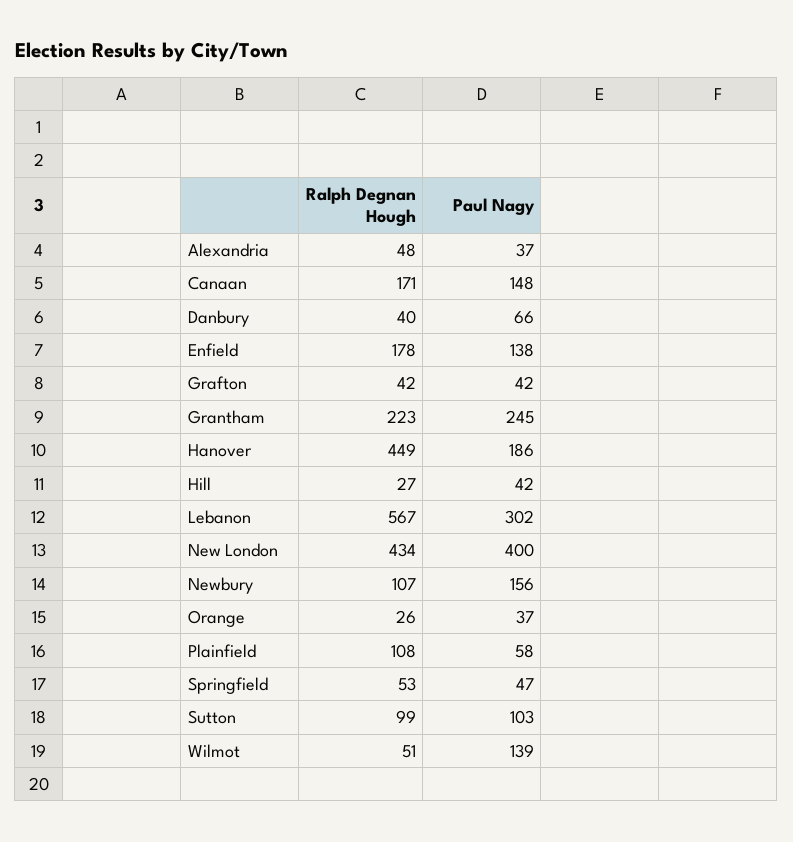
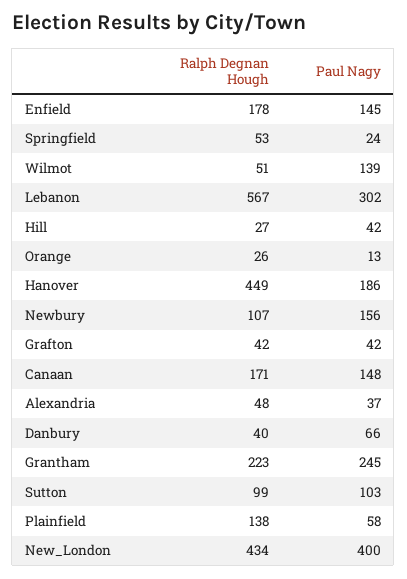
Paul Nagy, Enfield: 138 -> 145
Paul Nagy, Orange: 37 -> 13
Ralph Degnan Hough, Plainfield: 108 -> 138
Paul Nagy, Springfield: 47 -> 24

